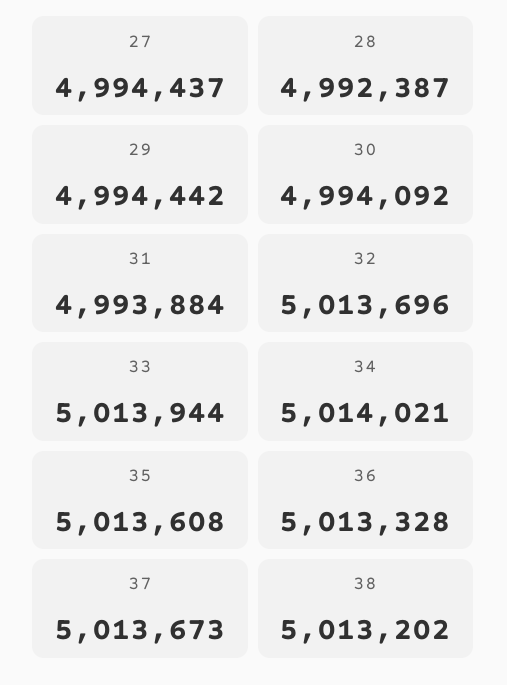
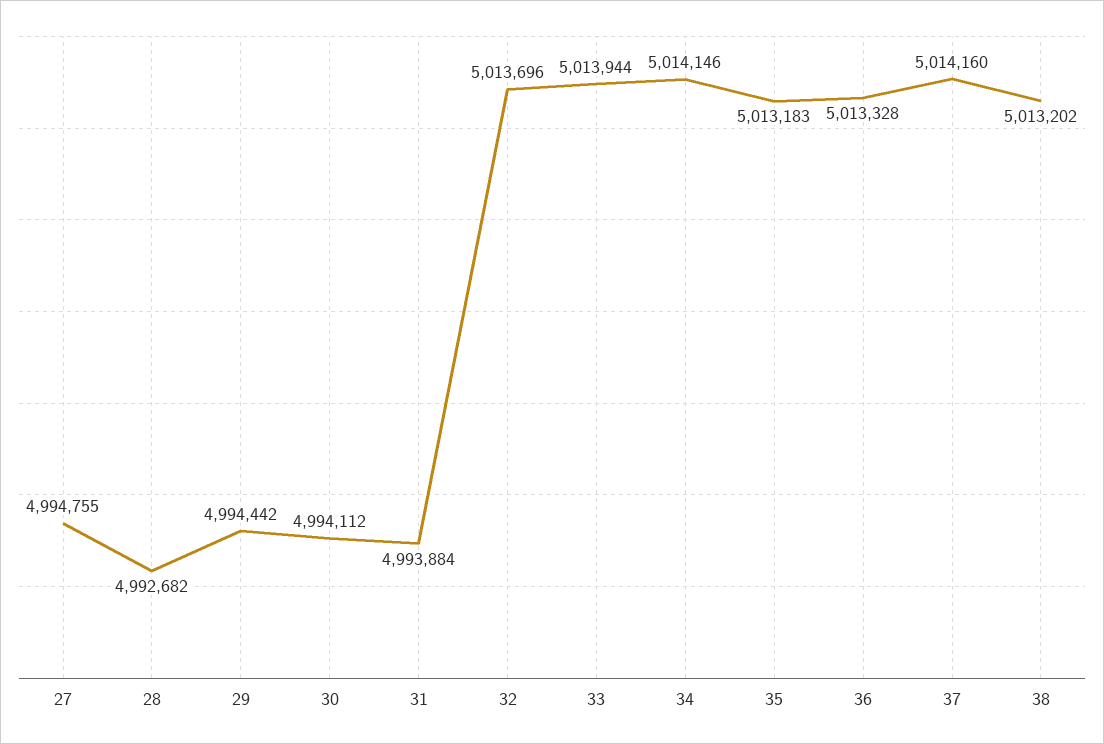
27: 4994437 -> 4994755
28: 4992387 -> 4992682
30: 4994092 -> 4994112
34: 5014021 -> 5014146
35: 5013608 -> 5013183
37: 5013673 -> 5014160

